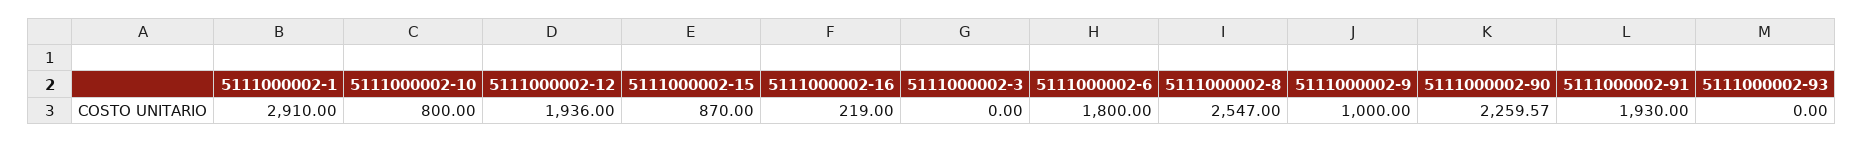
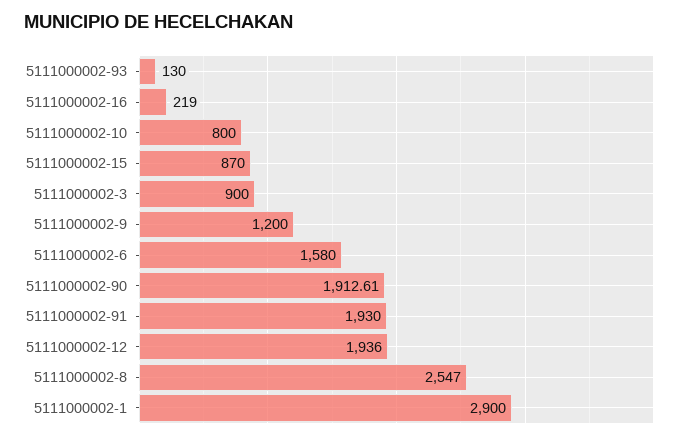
5111000002-1: 2910 -> 2900
5111000002-3: 0 -> 900
5111000002-6: 1800 -> 1580
5111000002-9: 1000 -> 1200
5111000002-90: 2259.57 -> 1912.61
5111000002-93: 0 -> 130

